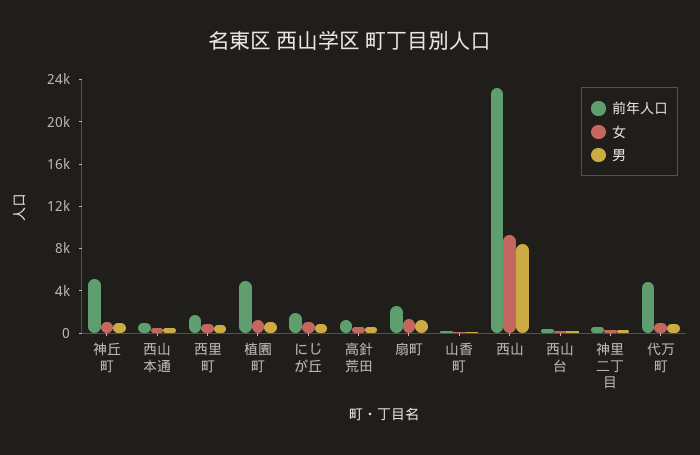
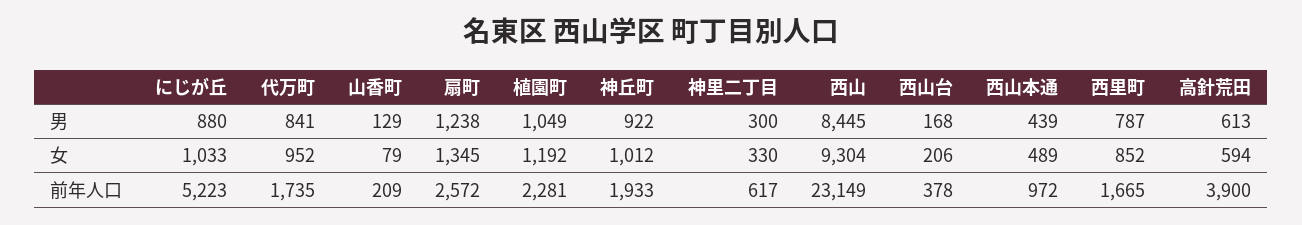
前年人口, 神丘町: 5000 -> 1933
前年人口, 植園町: 5000 -> 2281
前年人口, にじが丘: 2000 -> 5223
前年人口, 高針荒田: 1000 -> 3900
前年人口, 代万町: 5000 -> 1735

